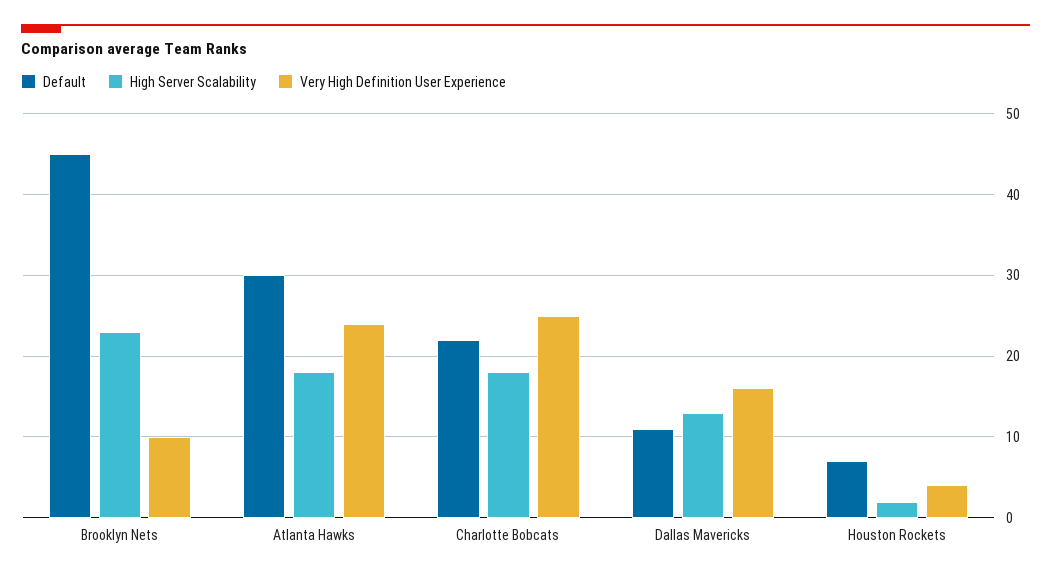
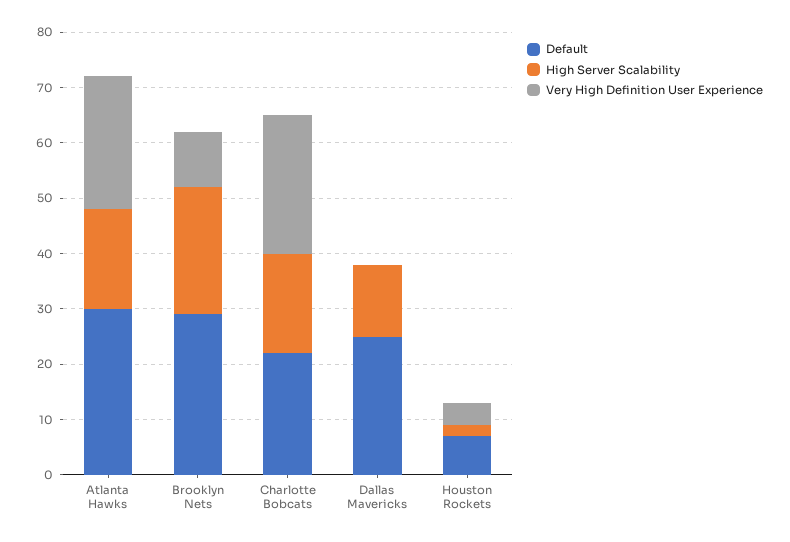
Default, Brooklyn Nets: 45 -> 30
Default, Dallas Mavericks: 11 -> 25
Very High Definition User Experience, Dallas Mavericks: 16 -> 0

